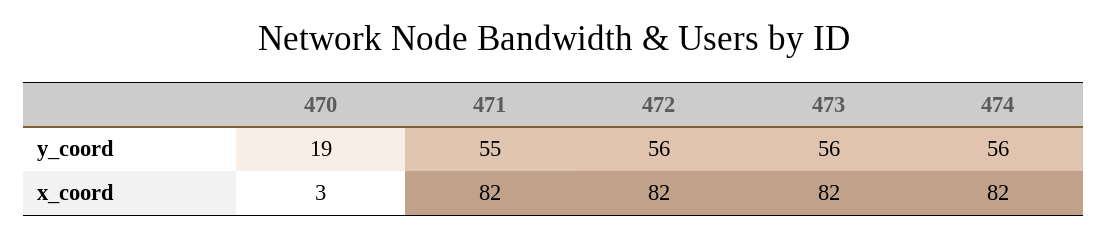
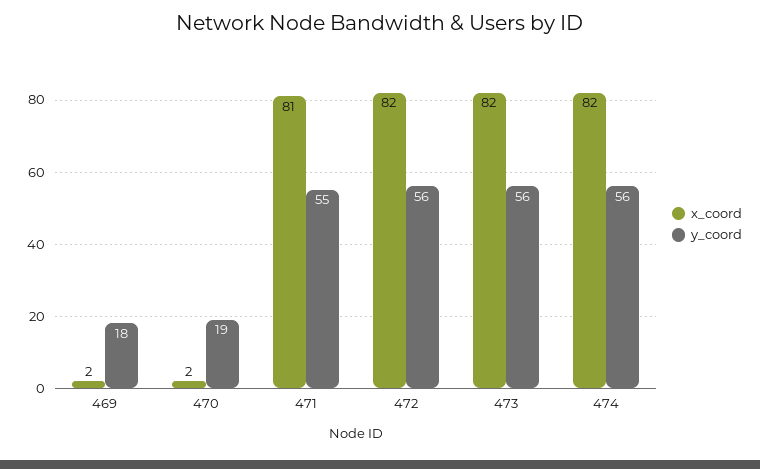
x_coord, 470: 3 -> 2
x_coord, 471: 82 -> 81
x_coord, 469: none -> 2
y_coord, 469: none -> 18

